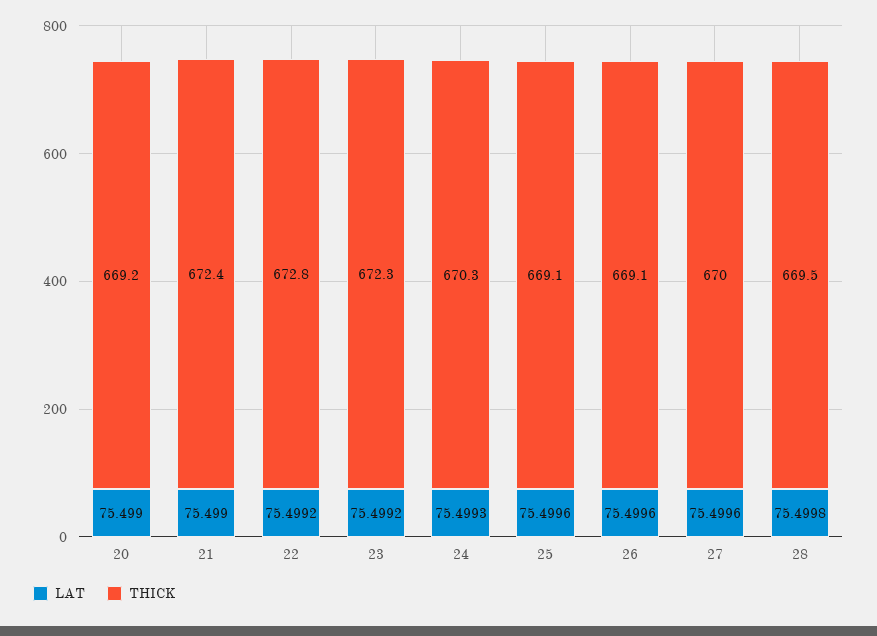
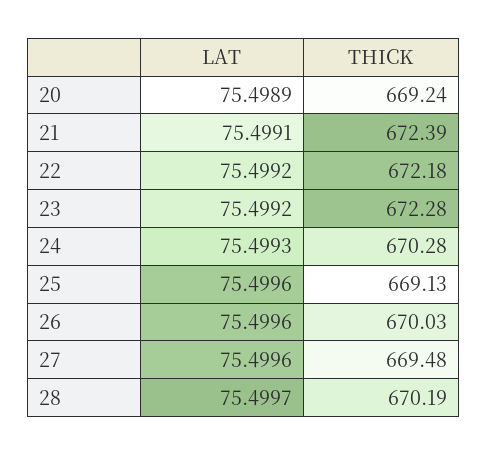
LAT, 20: 75.499 -> 75.4989
LAT, 21: 75.499 -> 75.4991
THICK, 22: 672.8 -> 672.18
THICK, 26: 669.1 -> 670.03
THICK, 27: 670 -> 669.48
LAT, 28: 75.4998 -> 75.4997
THICK, 28: 669.5 -> 670.19

